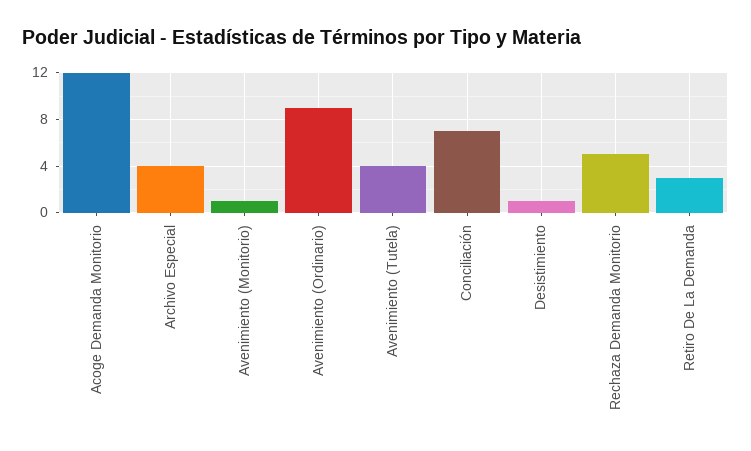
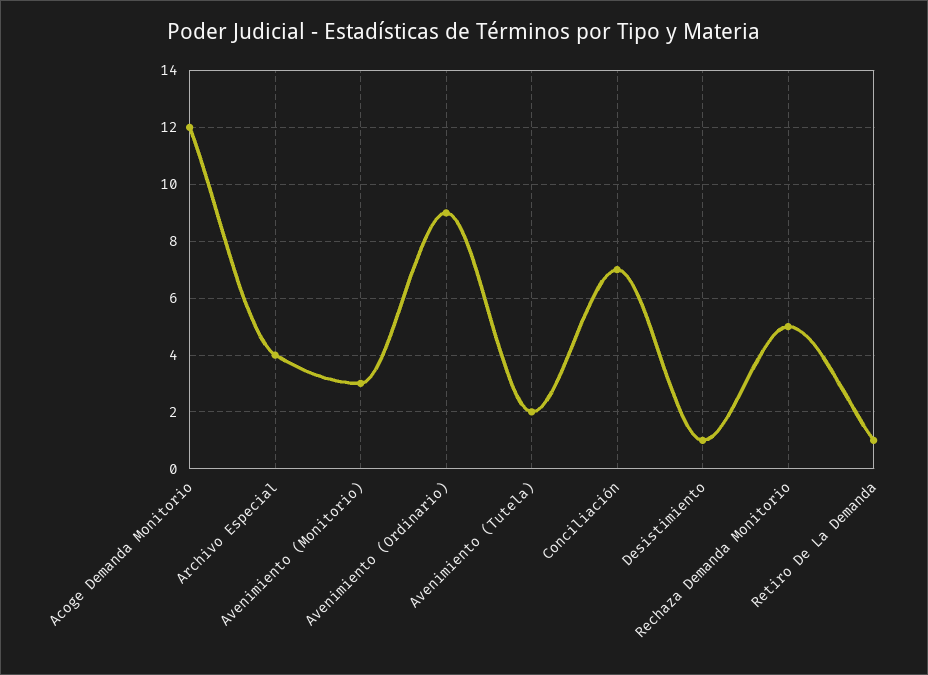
Avenimiento (Monitorio): 1 -> 3
Avenimiento (Tutela): 4 -> 2
Retiro De La Demanda: 3 -> 1

